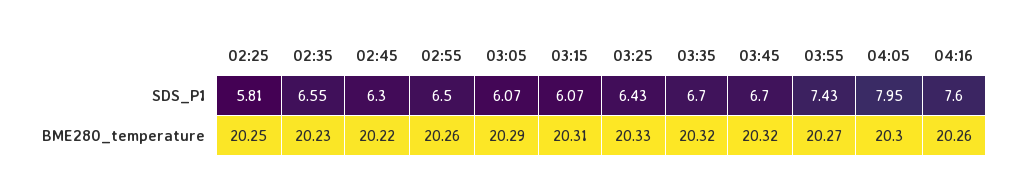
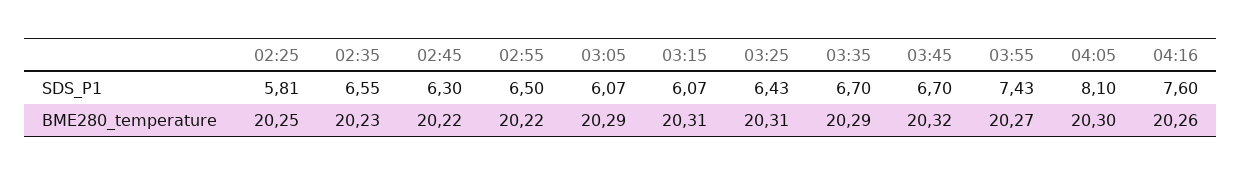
04:05, SDS_P1: 7.95 -> 8.1
02:55, BME280_temperature: 20.26 -> 20.22
03:25, BME280_temperature: 20.33 -> 20.31
03:35, BME280_temperature: 20.32 -> 20.29

